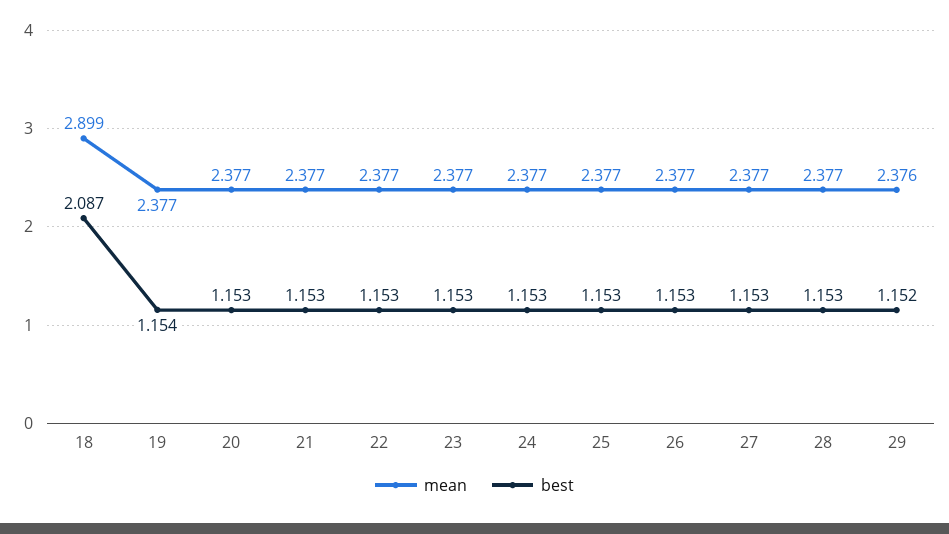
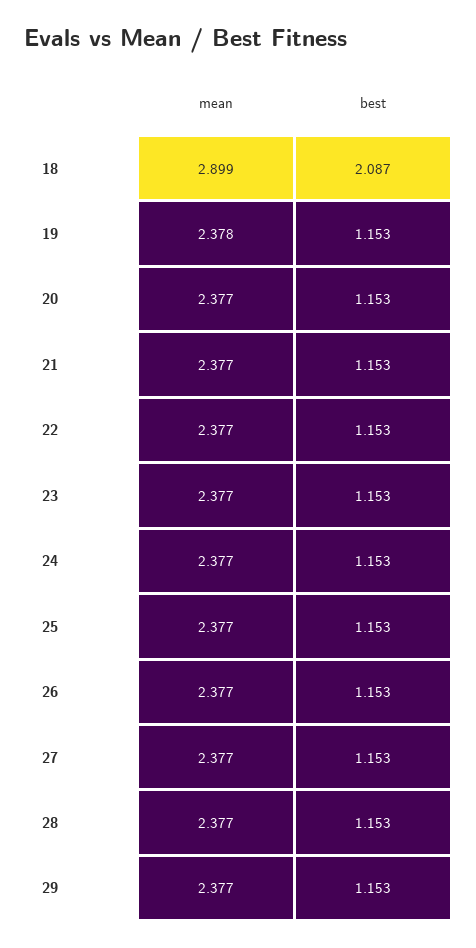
mean, 19: 2.377 -> 2.378
best, 19: 1.154 -> 1.153
mean, 29: 2.376 -> 2.377
best, 29: 1.152 -> 1.153

